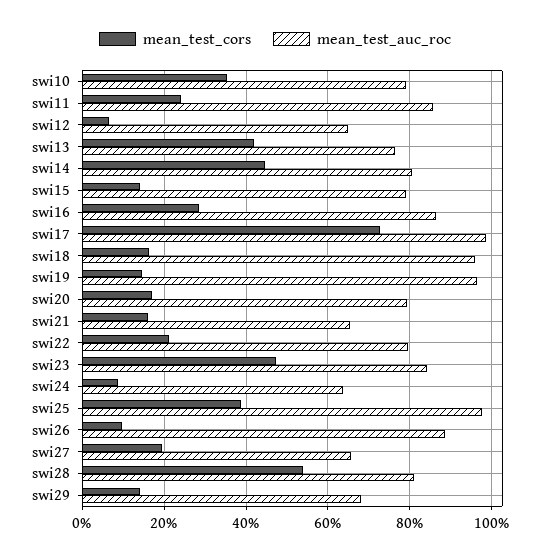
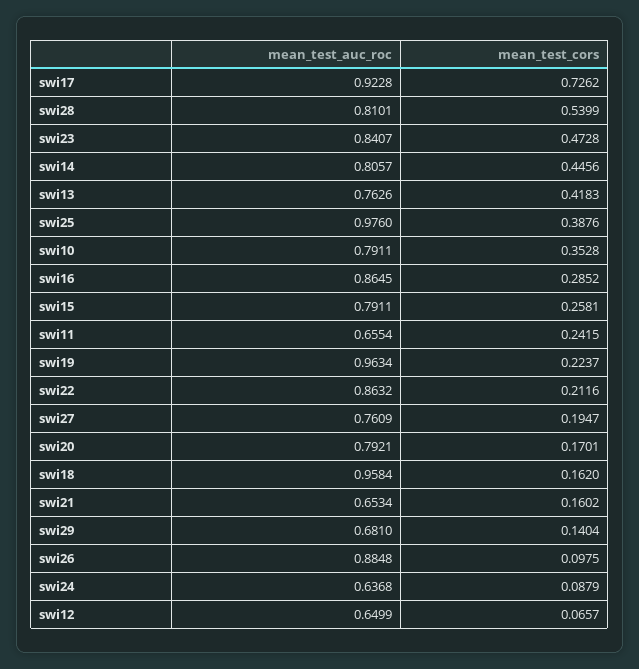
mean_test_auc_roc, swi11: 0.86 -> 0.6554
mean_test_cors, swi15: 0.14 -> 0.2581
mean_test_auc_roc, swi17: 0.98 -> 0.9228
mean_test_cors, swi19: 0.14 -> 0.2237
mean_test_auc_roc, swi22: 0.8 -> 0.8632
mean_test_auc_roc, swi27: 0.66 -> 0.7609

